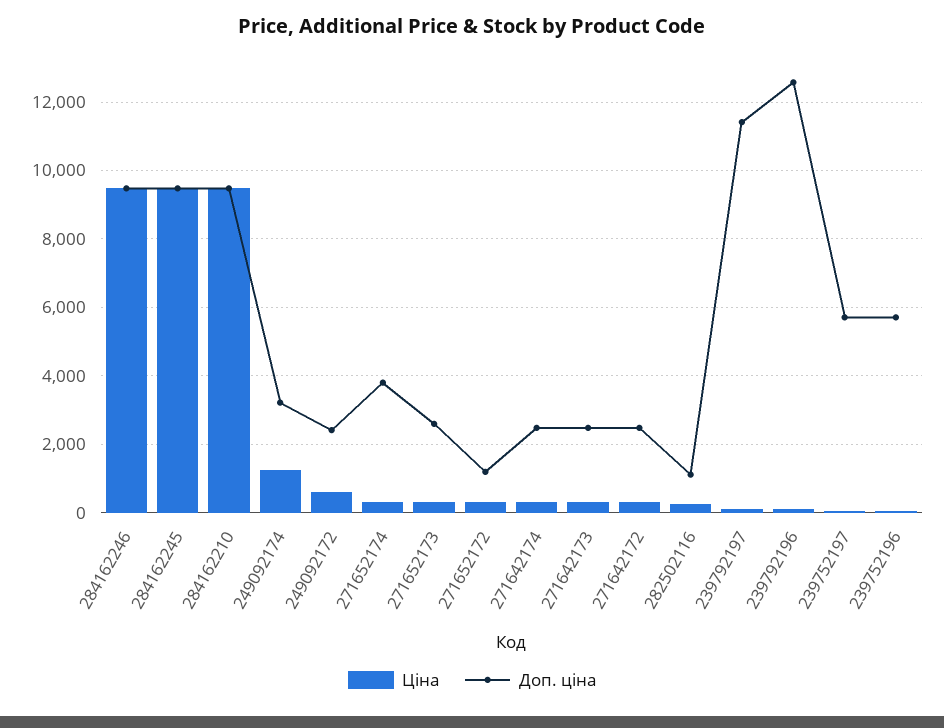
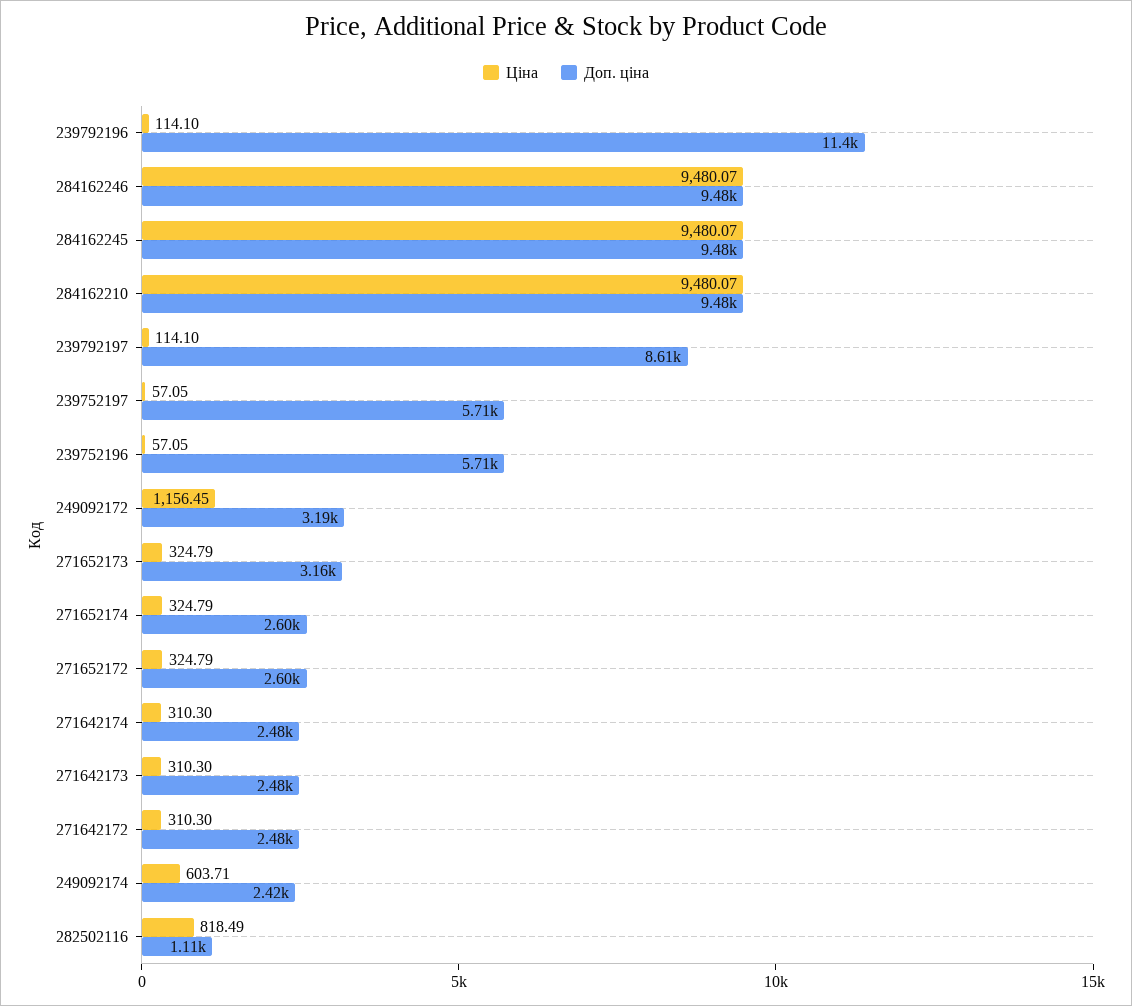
Ціна, 249092174: 1200 -> 603.71
Доп. ціна, 249092174: 3200 -> 2420
Ціна, 249092172: 600 -> 1156.45
Доп. ціна, 249092172: 2400 -> 3190
Доп. ціна, 271652174: 3800 -> 2600
Доп. ціна, 271652173: 2600 -> 3160
Доп. ціна, 271652172: 1200 -> 2600
Ціна, 282502116: 200 -> 818.49
Доп. ціна, 239792197: 11400 -> 8610
Доп. ціна, 239792196: 12600 -> 11400

